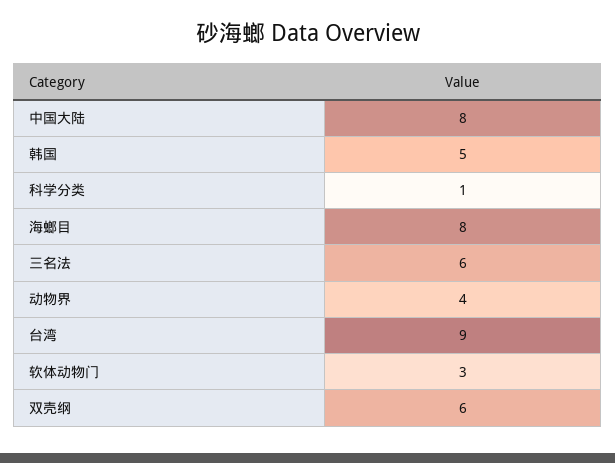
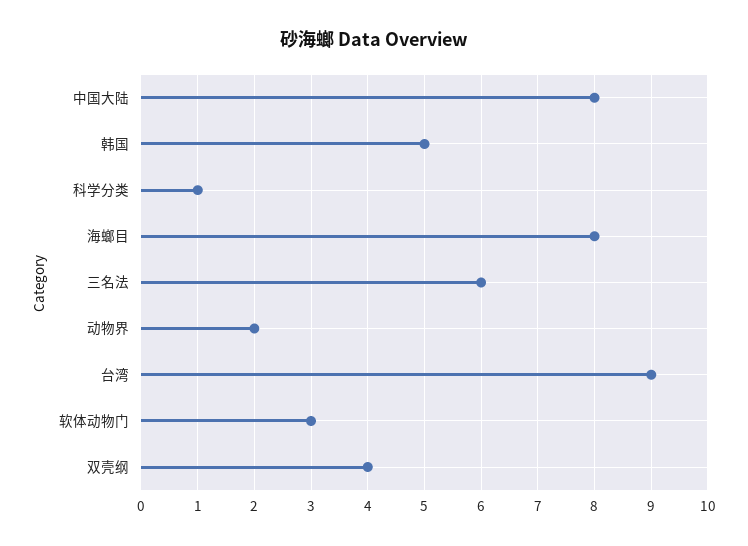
动物界: 4 -> 2
双壳纲: 6 -> 4

